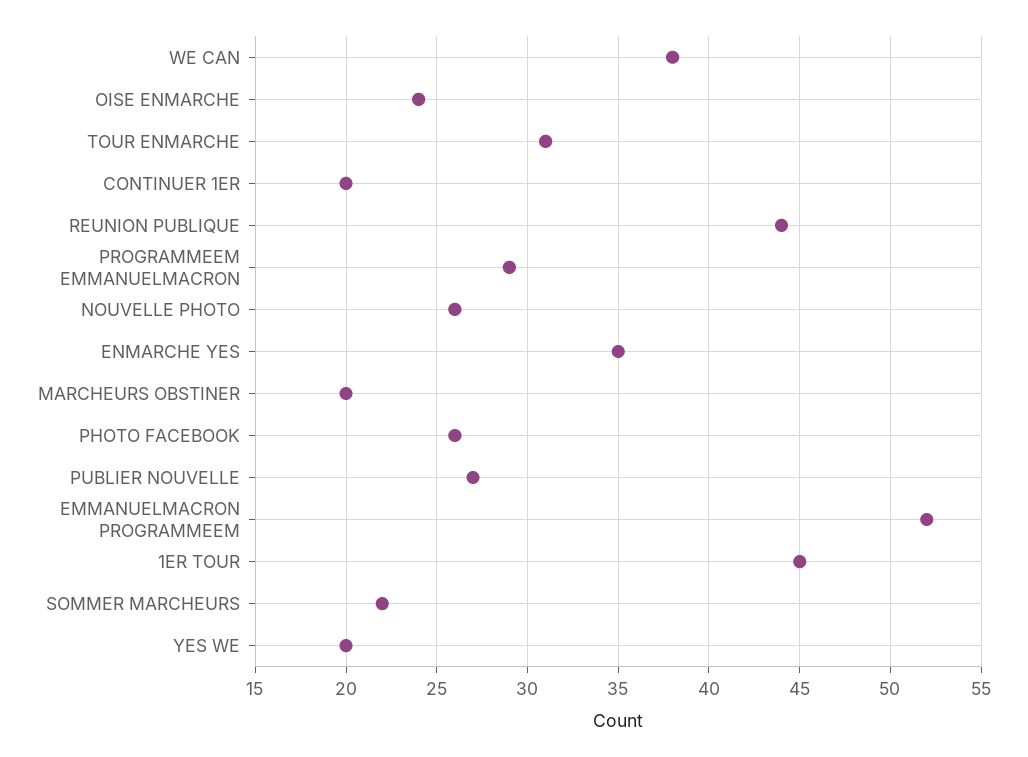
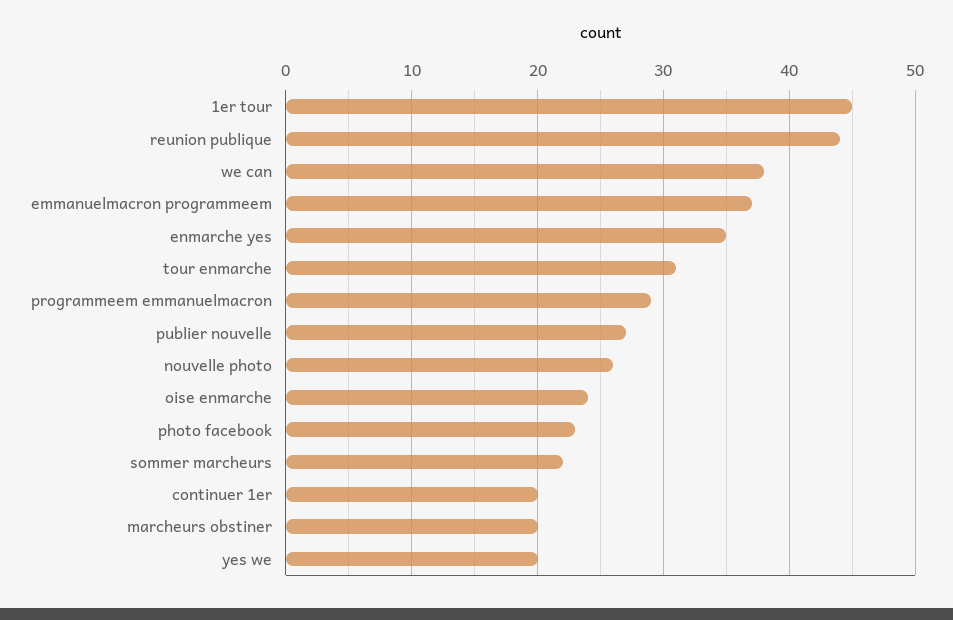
PHOTO FACEBOOK: 26 -> 23
EMMANUELMACRON PROGRAMMEEM: 52 -> 37

